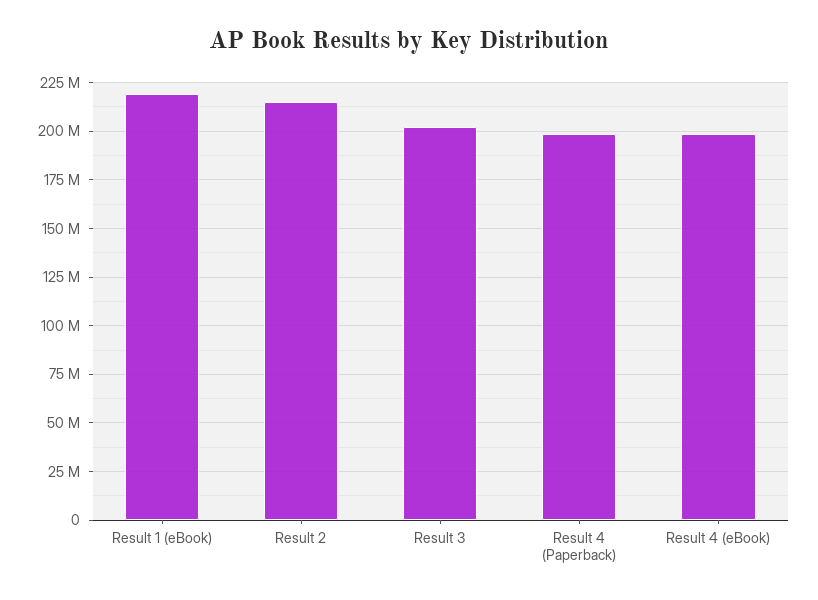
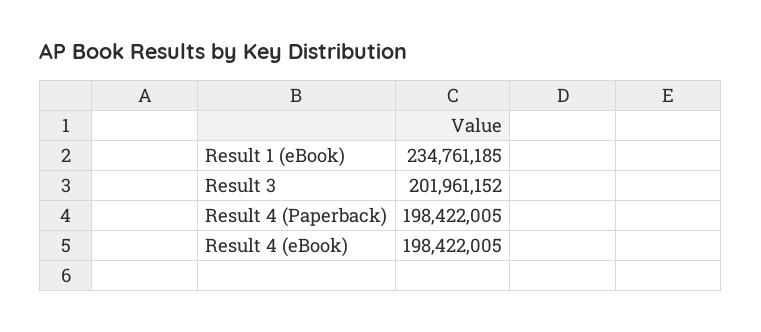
Result 1 (eBook): 220000000 -> 234761185
Result 2: 215000000 -> none

